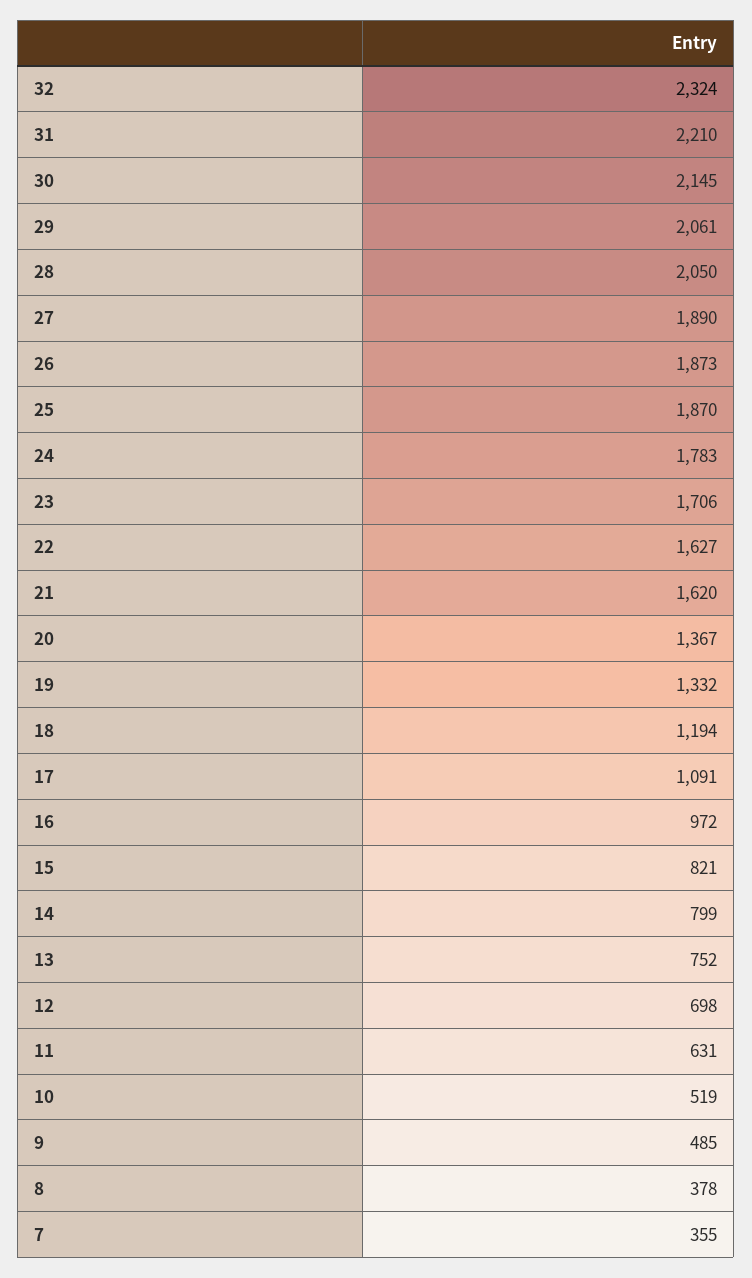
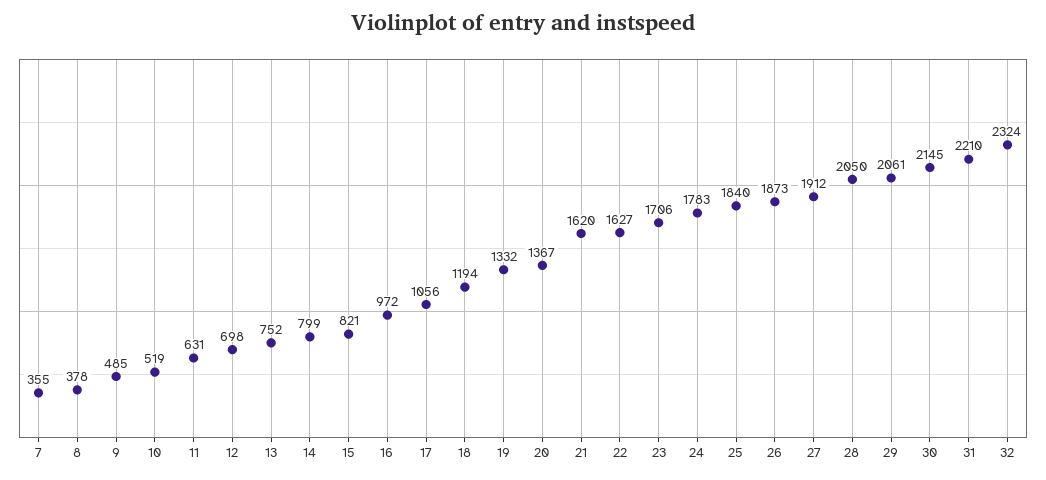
27: 1890 -> 1912
25: 1870 -> 1840
17: 1091 -> 1056

